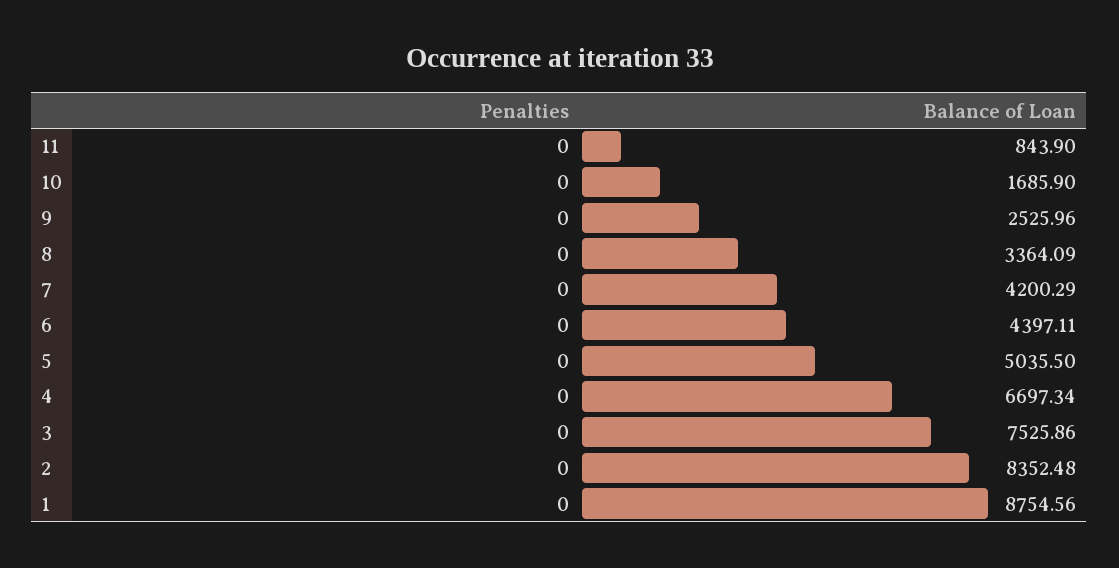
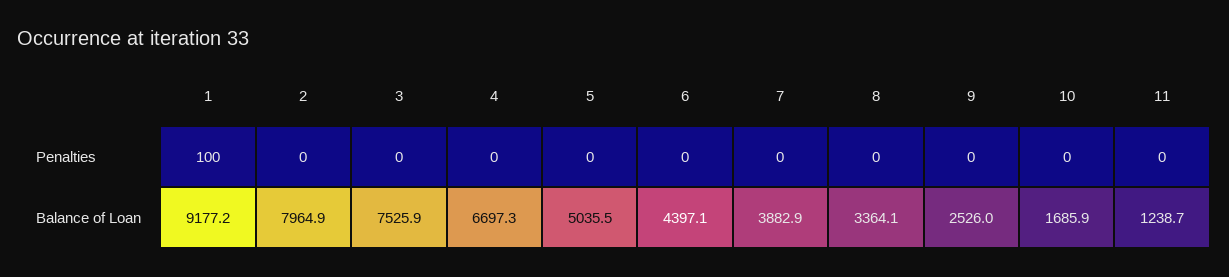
Balance of Loan, 11: 843.9 -> 1238.7
Balance of Loan, 7: 4200.29 -> 3882.9
Balance of Loan, 2: 8352.48 -> 7964.9
Penalties, 1: 0 -> 100
Balance of Loan, 1: 8754.56 -> 9177.2

